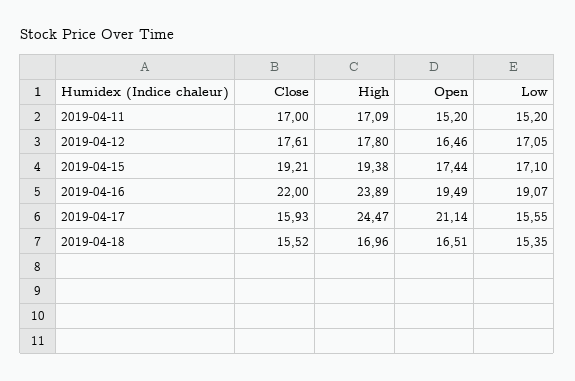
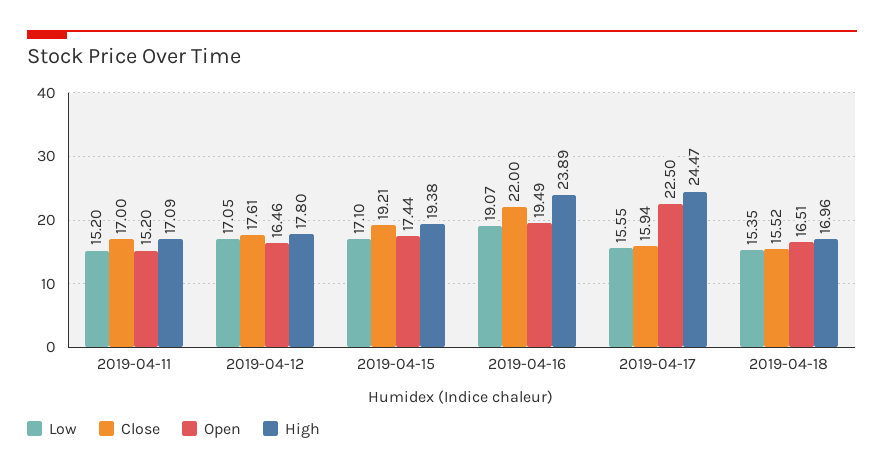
Close, 2019-04-17: 15.93 -> 15.94
Open, 2019-04-17: 21.14 -> 22.5

